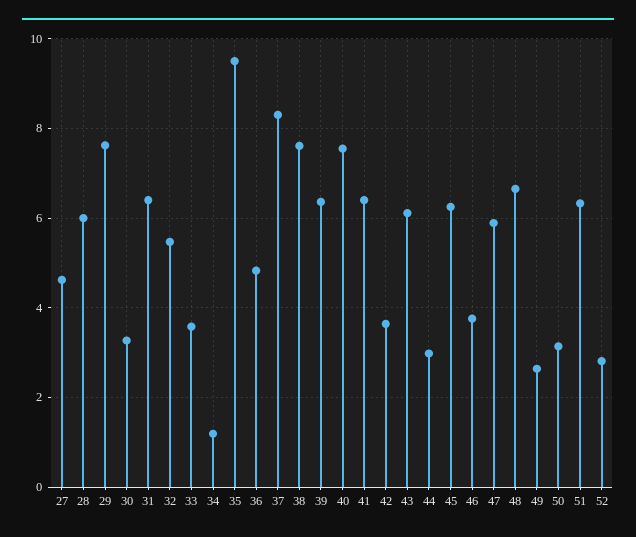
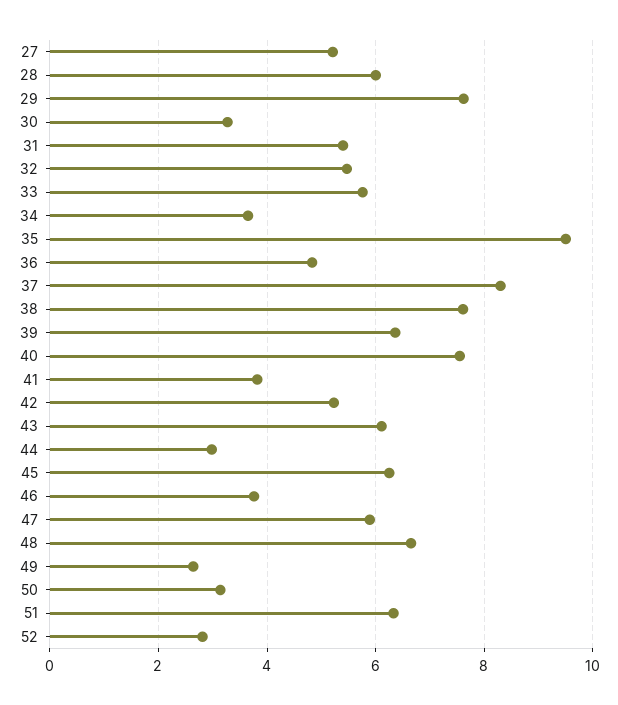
27: 4.6 -> 5.2
31: 6.4 -> 5.4
33: 3.6 -> 5.8
34: 1.2 -> 3.6
41: 6.4 -> 3.8
42: 3.6 -> 5.2

